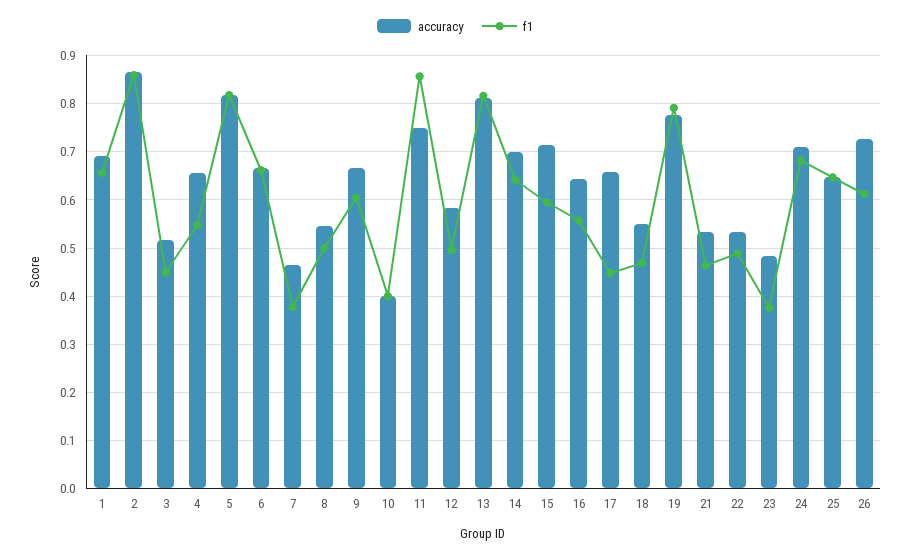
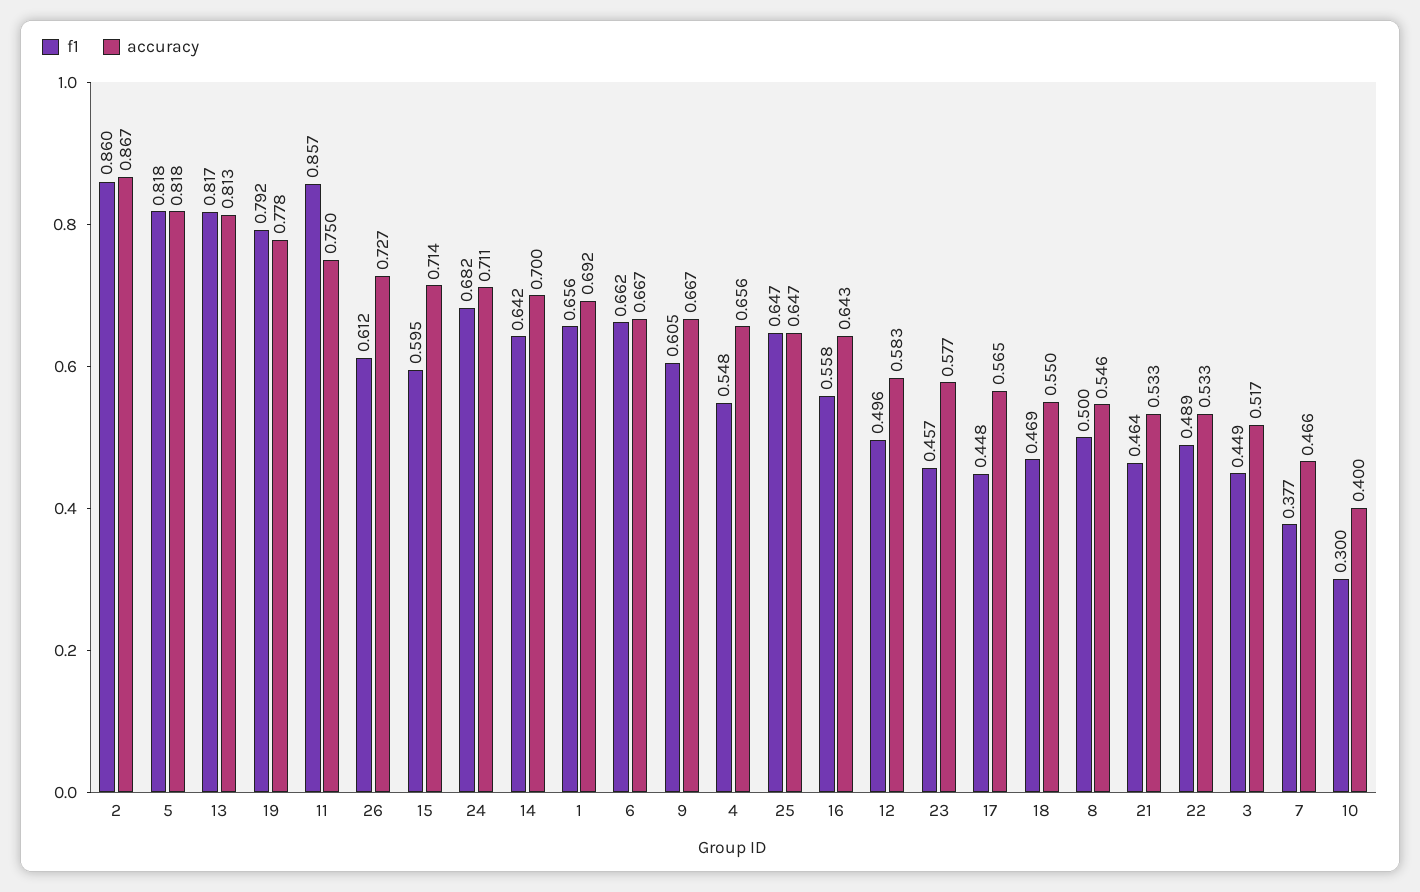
f1, 10: 0.4 -> 0.3
accuracy, 17: 0.66 -> 0.565
accuracy, 23: 0.48 -> 0.577
f1, 23: 0.38 -> 0.457

